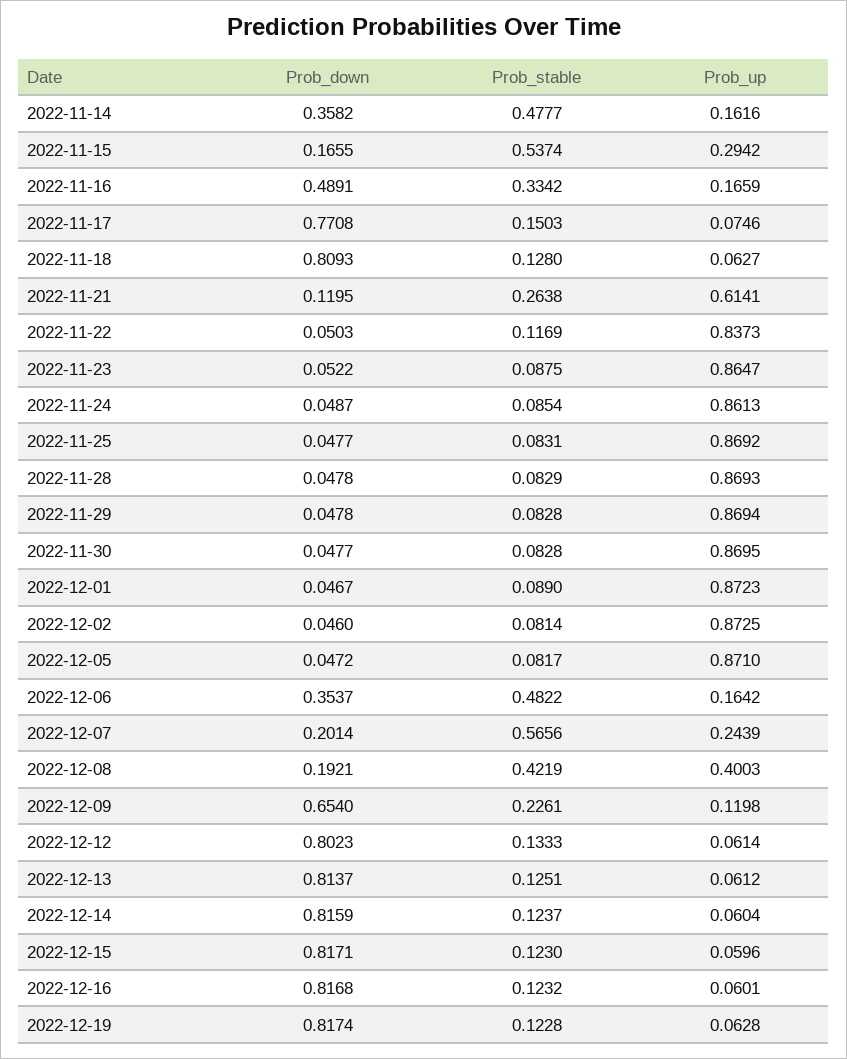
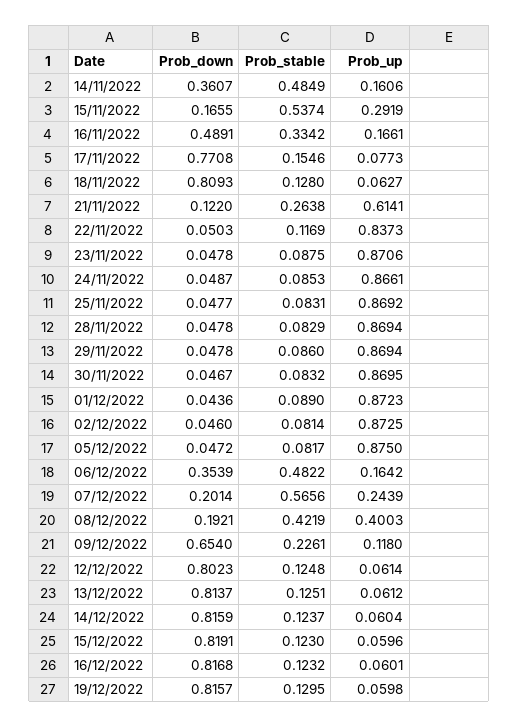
Prob_down, 2022-11-14: 0.3582 -> 0.3607
Prob_stable, 2022-11-14: 0.4777 -> 0.4849
Prob_up, 2022-11-14: 0.1616 -> 0.1606
Prob_up, 2022-11-15: 0.2942 -> 0.2919
Prob_up, 2022-11-16: 0.1659 -> 0.1661
Prob_stable, 2022-11-17: 0.1503 -> 0.1546
Prob_up, 2022-11-17: 0.0746 -> 0.0773
Prob_down, 2022-11-21: 0.1195 -> 0.122
Prob_down, 2022-11-23: 0.0522 -> 0.0478
Prob_up, 2022-11-23: 0.8647 -> 0.8706
Prob_stable, 2022-11-24: 0.0854 -> 0.0853
Prob_up, 2022-11-24: 0.8613 -> 0.8661
Prob_up, 2022-11-28: 0.8693 -> 0.8694
Prob_stable, 2022-11-29: 0.0828 -> 0.086
Prob_down, 2022-11-30: 0.0477 -> 0.0467
Prob_stable, 2022-11-30: 0.0828 -> 0.0832
Prob_down, 2022-12-01: 0.0467 -> 0.0436
Prob_up, 2022-12-05: 0.871 -> 0.875
Prob_down, 2022-12-06: 0.3537 -> 0.3539
Prob_up, 2022-12-09: 0.1198 -> 0.118
Prob_stable, 2022-12-12: 0.1333 -> 0.1248
Prob_down, 2022-12-15: 0.8171 -> 0.8191
Prob_down, 2022-12-19: 0.8174 -> 0.8157
Prob_stable, 2022-12-19: 0.1228 -> 0.1295
Prob_up, 2022-12-19: 0.0628 -> 0.0598

